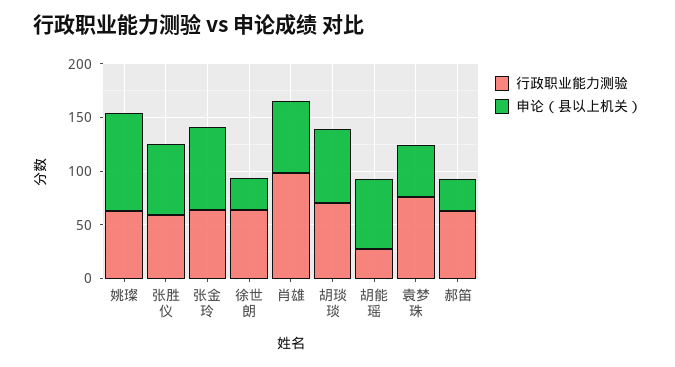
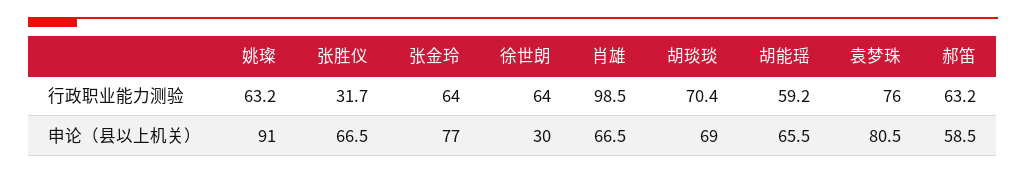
行政职业能力测验, 张胜仪: 60 -> 31.7
行政职业能力测验, 胡能瑶: 30 -> 59.2
申论（县以上机关）, 袁梦珠: 50 -> 80.5
申论（县以上机关）, 郝笛: 30 -> 58.5

